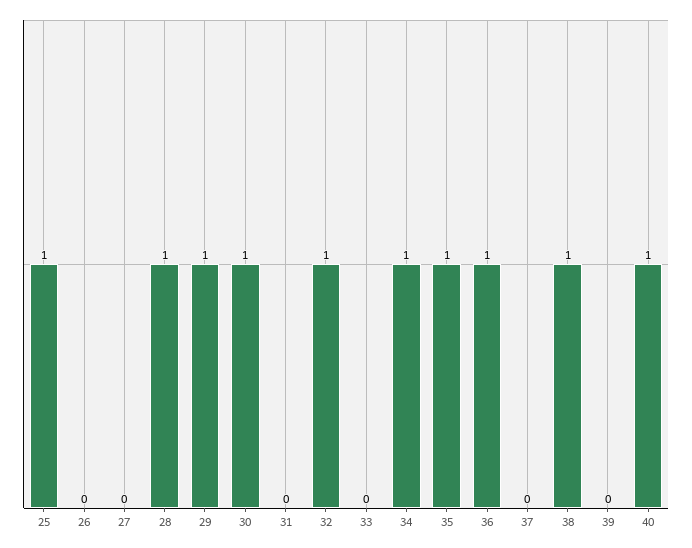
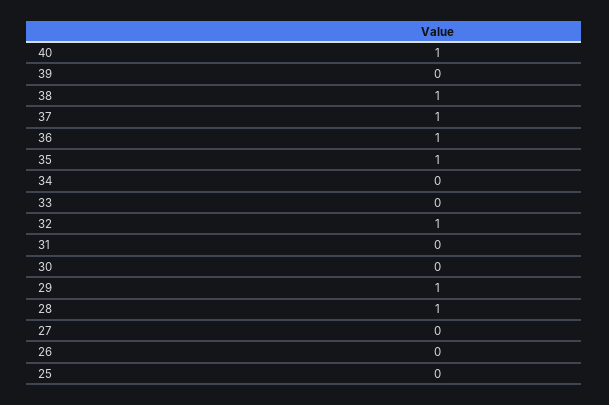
25: 1 -> 0
30: 1 -> 0
34: 1 -> 0
37: 0 -> 1

